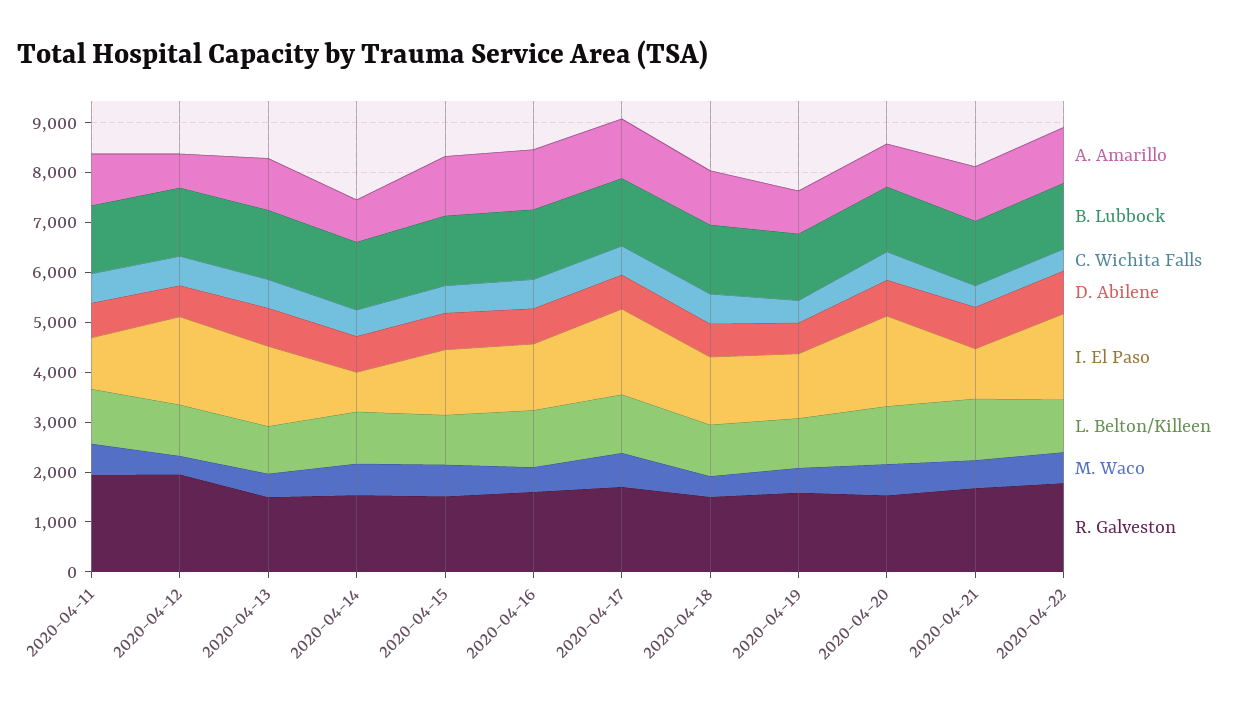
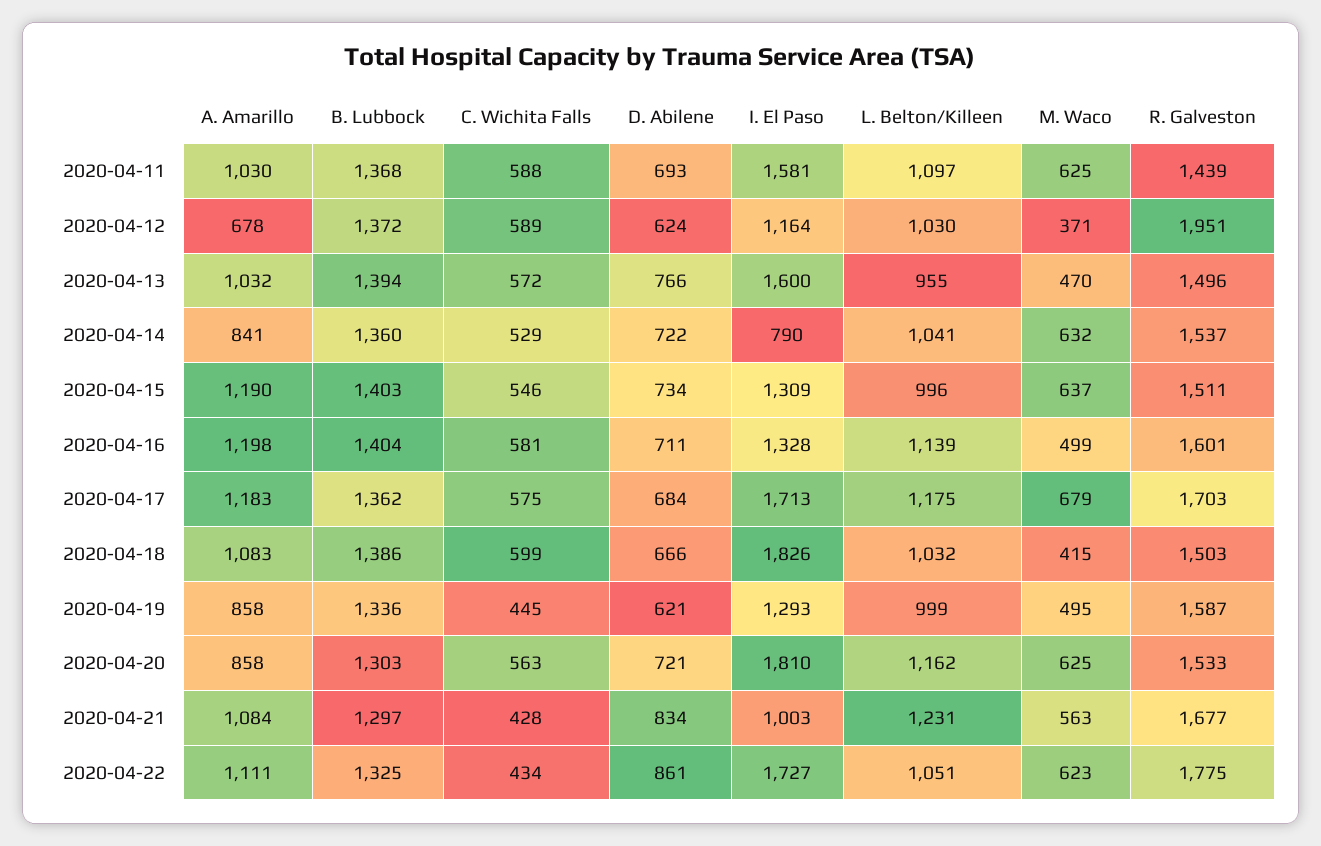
I. El Paso, 2020-04-11: 1000 -> 1581
R. Galveston, 2020-04-11: 2000 -> 1439
I. El Paso, 2020-04-12: 1800 -> 1164
I. El Paso, 2020-04-18: 1400 -> 1826

